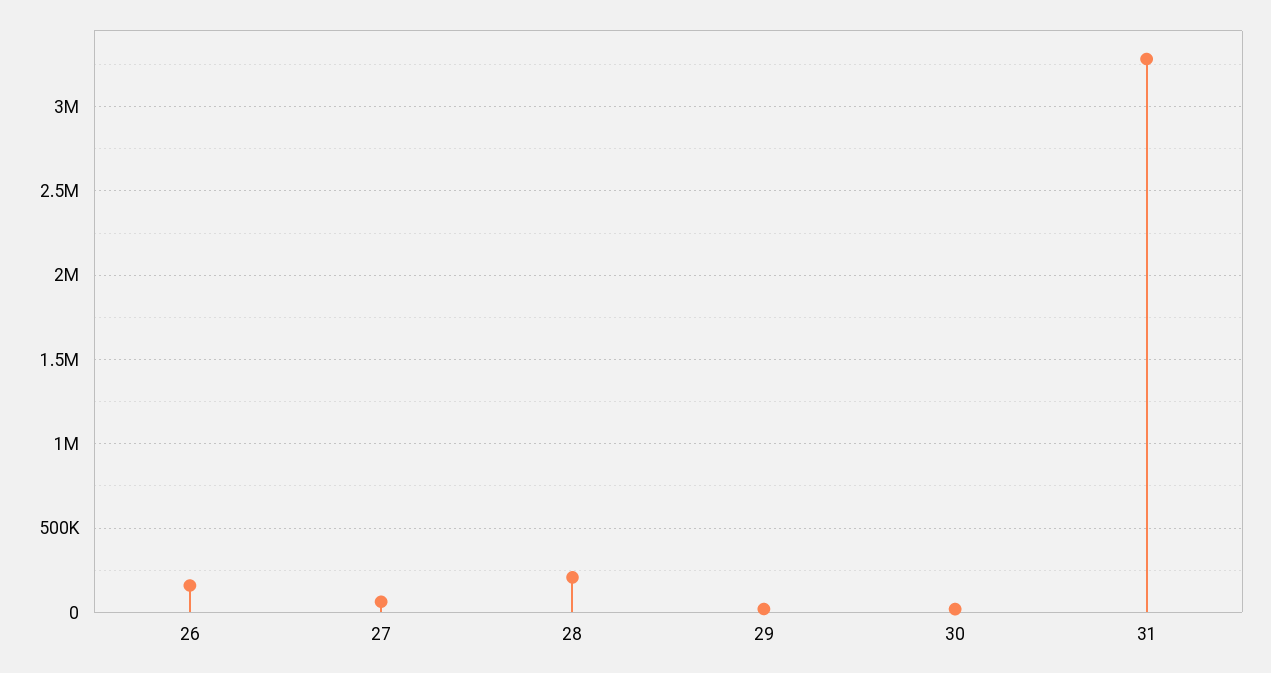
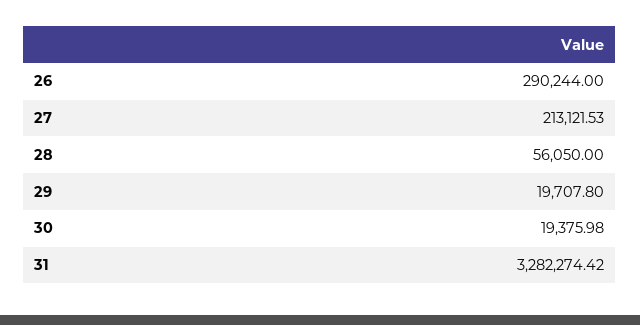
26: 150000 -> 290244
27: 50000 -> 213121.53
28: 200000 -> 56050

